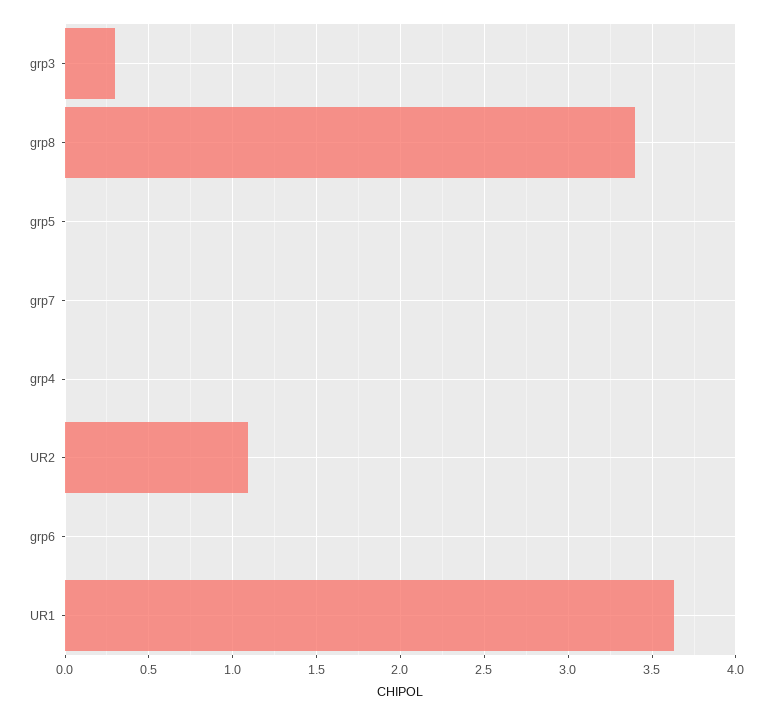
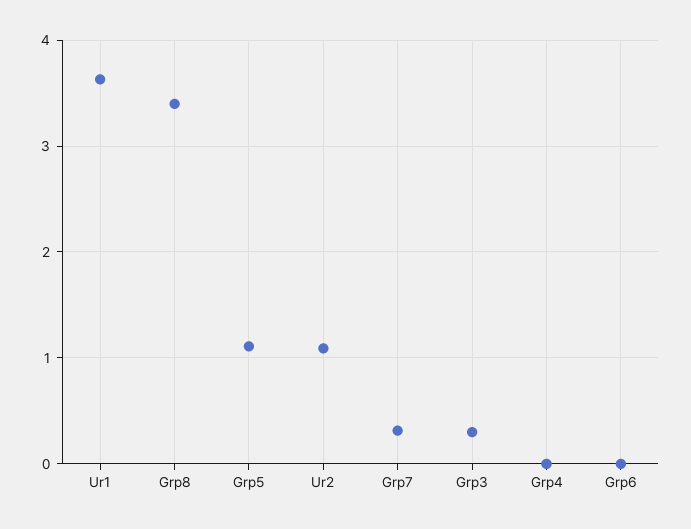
grp5: 0 -> 1.1
grp7: 0 -> 0.3

